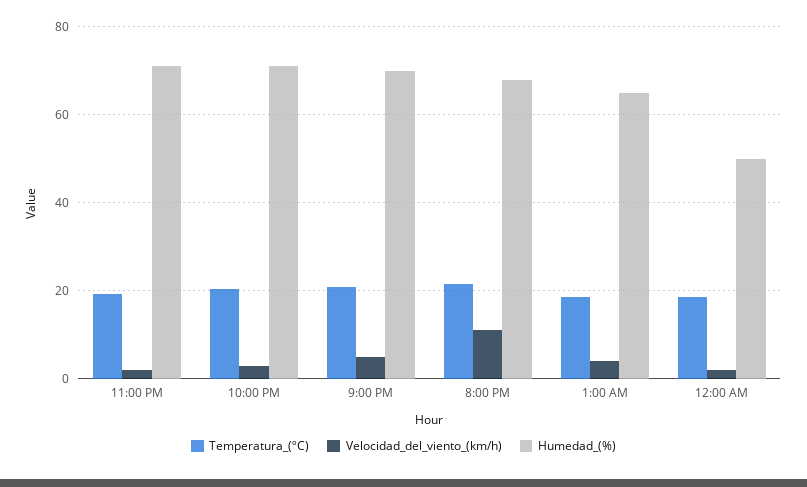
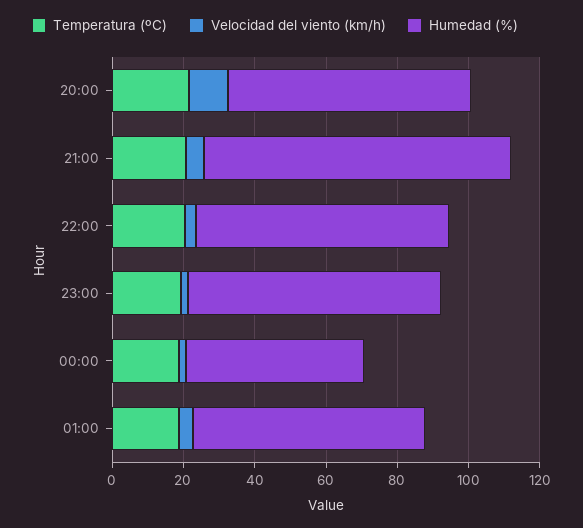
Humedad_(%), 9:00 PM: 70 -> 85

